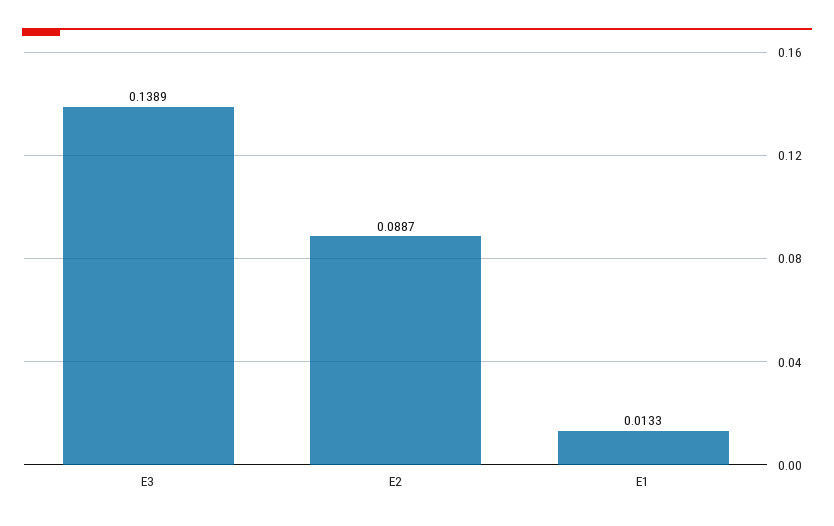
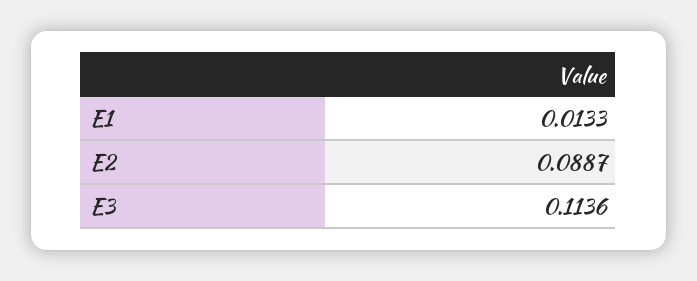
E3: 0.1389 -> 0.1136

